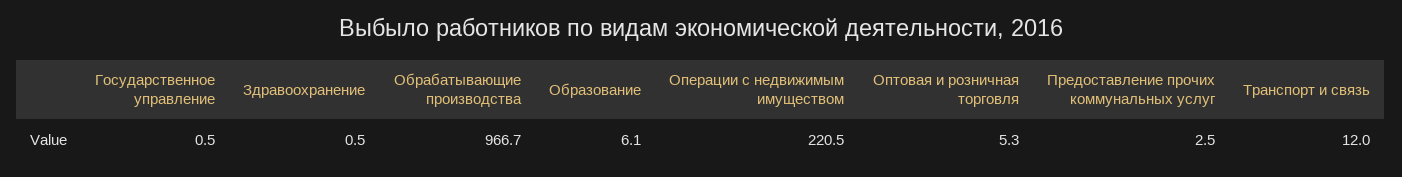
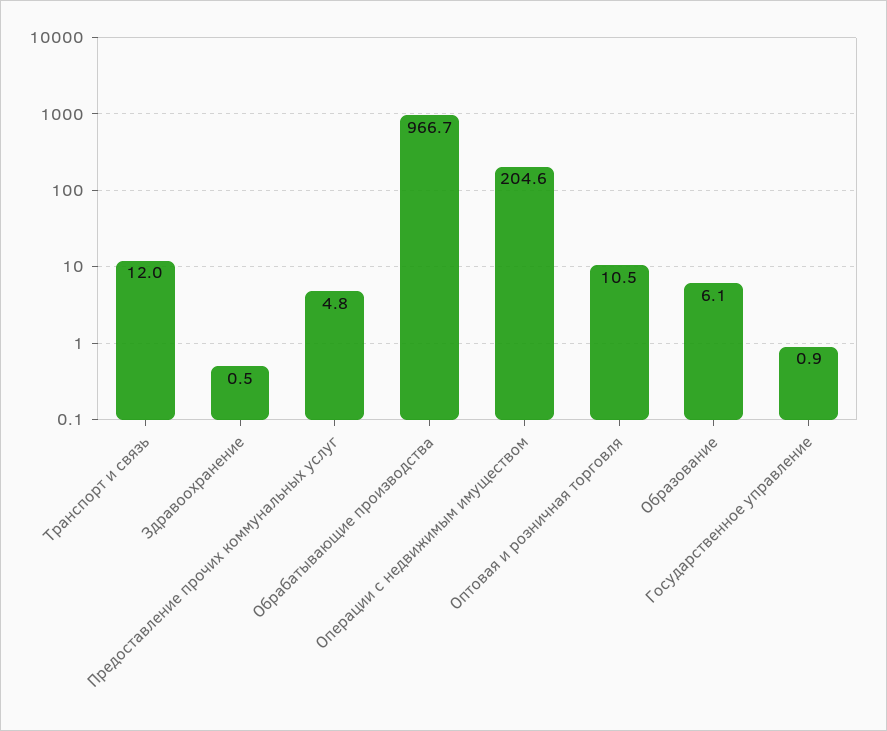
Государственное управление: 0.5 -> 0.9
Операции с недвижимым имуществом: 220.5 -> 204.6
Оптовая и розничная торговля: 5.3 -> 10.5
Предоставление прочих коммунальных услуг: 2.5 -> 4.8

